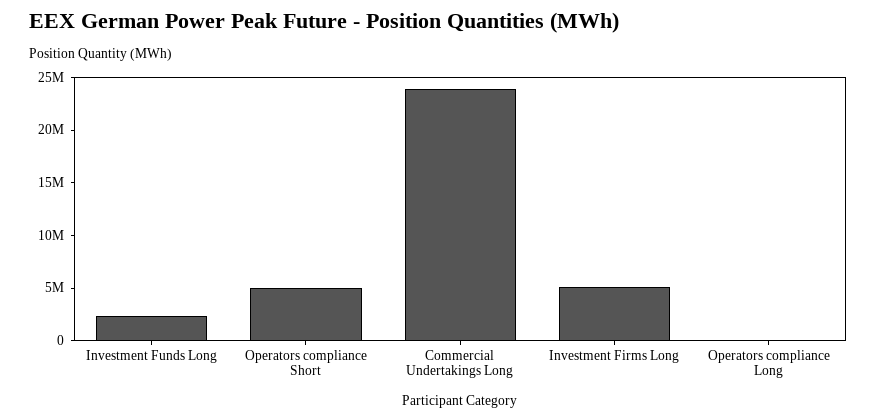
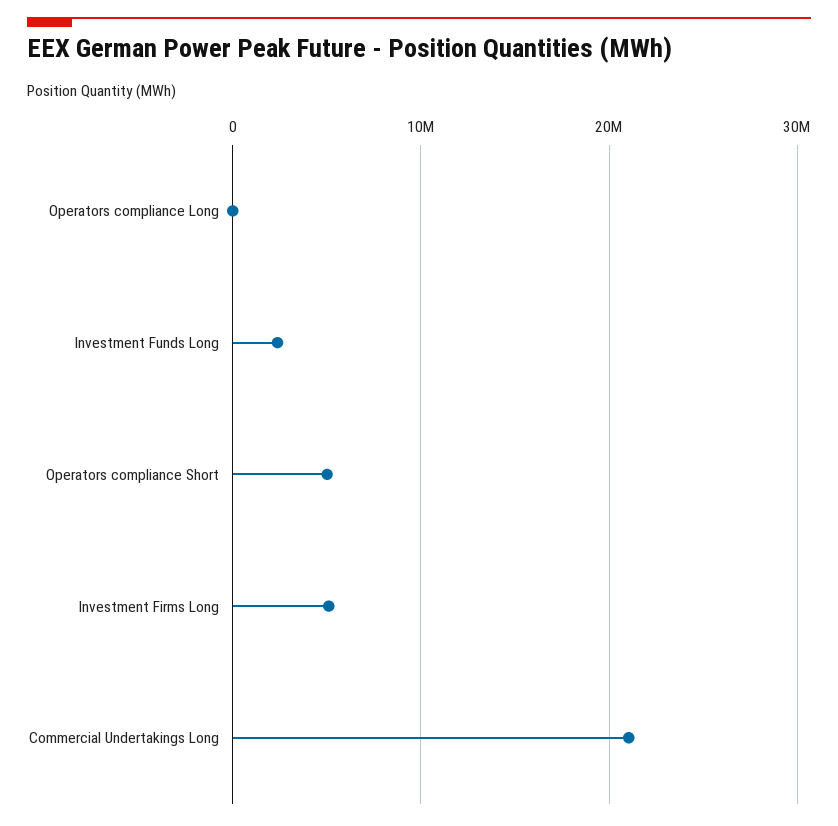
Commercial Undertakings Long: 24000000 -> 21000000

